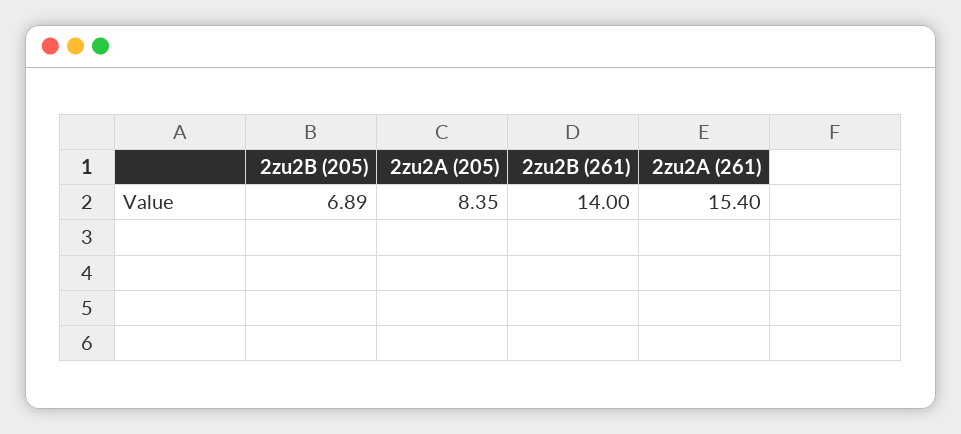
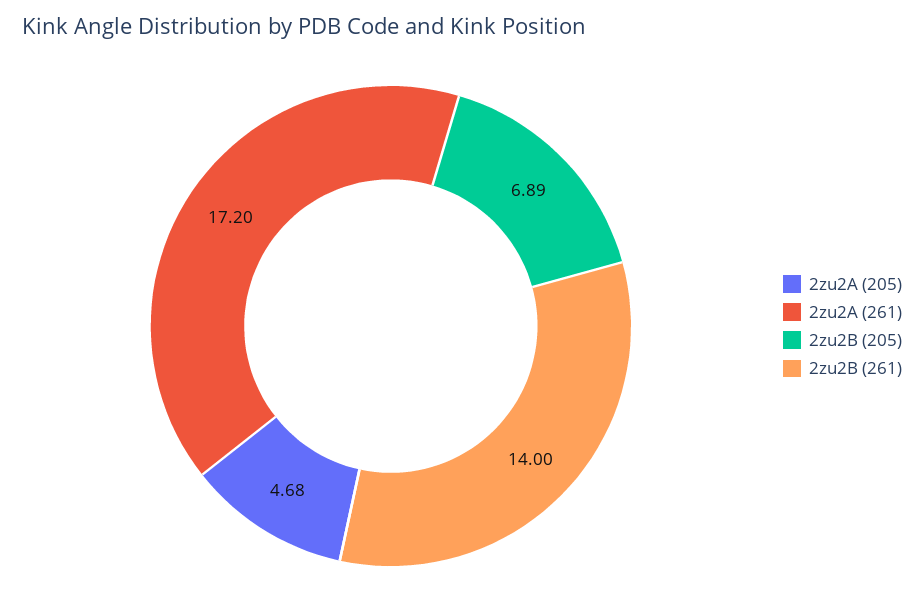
2zu2A (205): 8.35 -> 4.68
2zu2A (261): 15.4 -> 17.2

